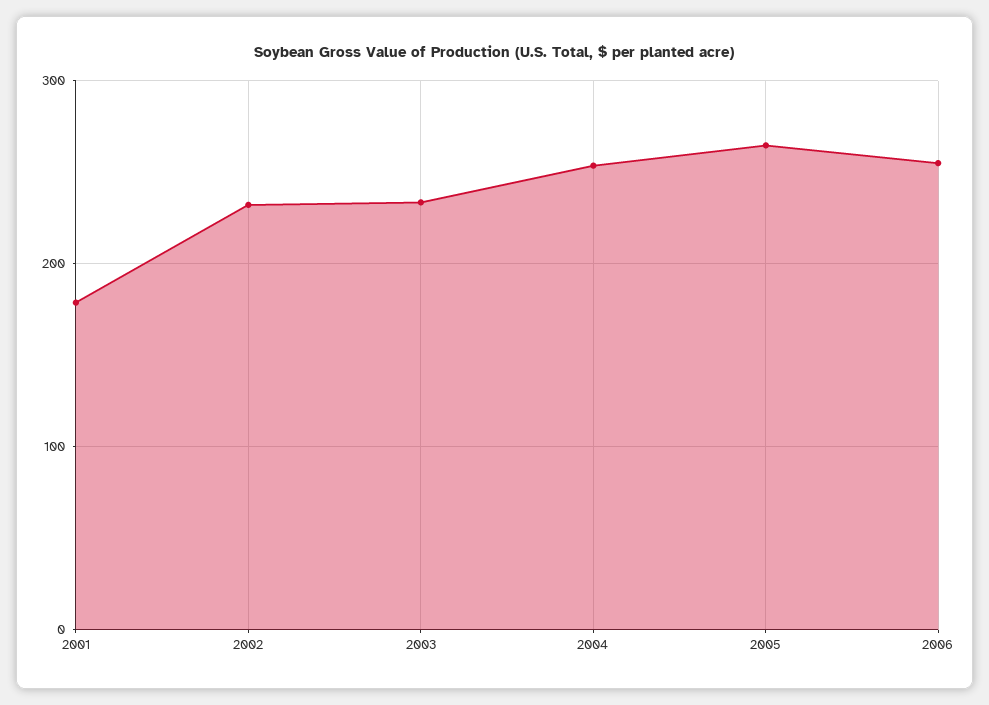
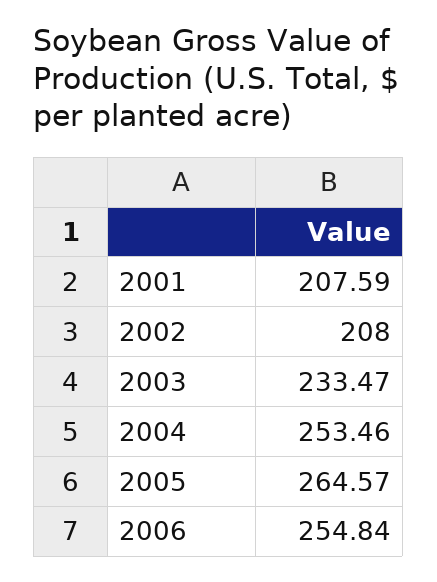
2001: 180 -> 207.59
2002: 230 -> 208

